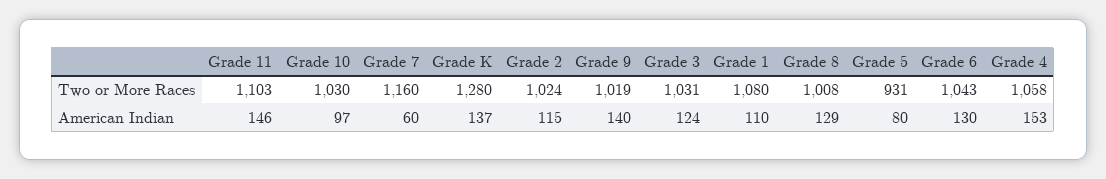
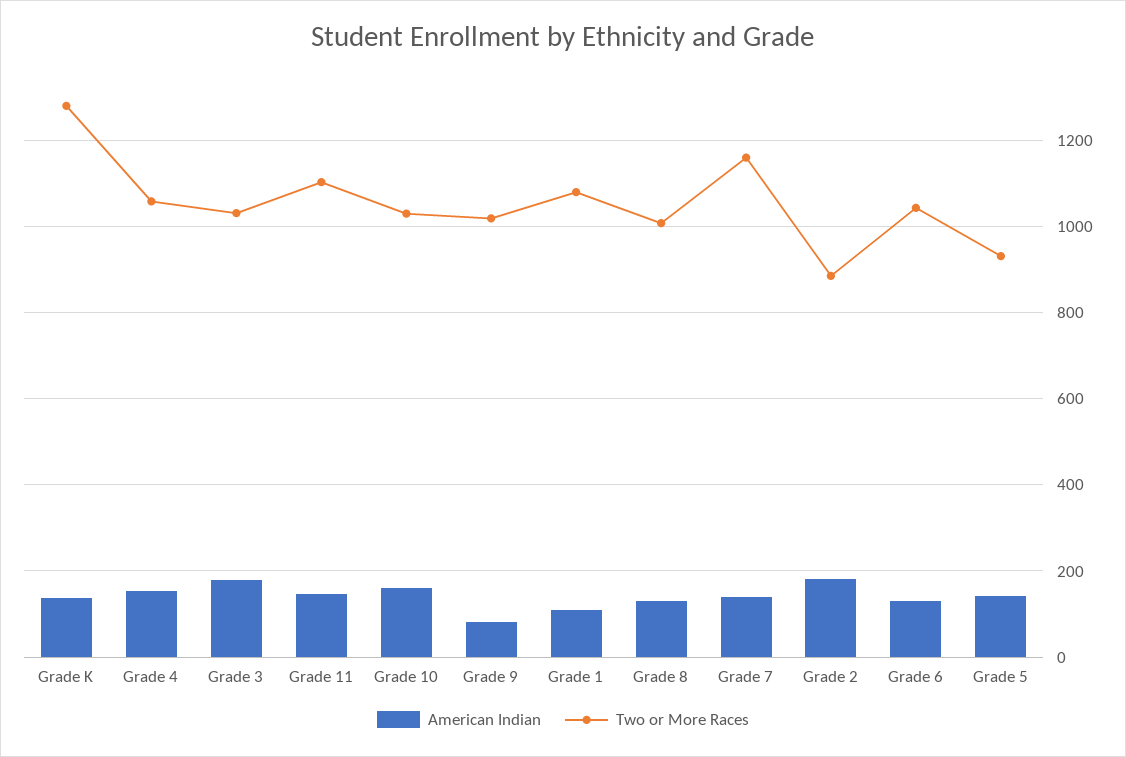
Two or More Races, Grade 2: 1024 -> 880
American Indian, Grade 10: 97 -> 160
American Indian, Grade 7: 60 -> 140
American Indian, Grade 2: 115 -> 180
American Indian, Grade 9: 140 -> 80
American Indian, Grade 3: 124 -> 180
American Indian, Grade 5: 80 -> 140

